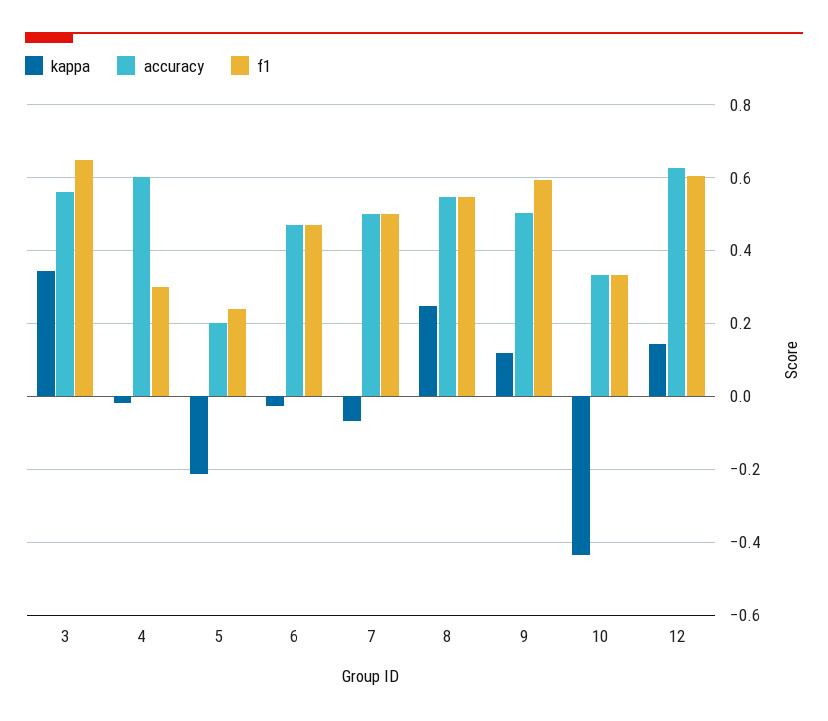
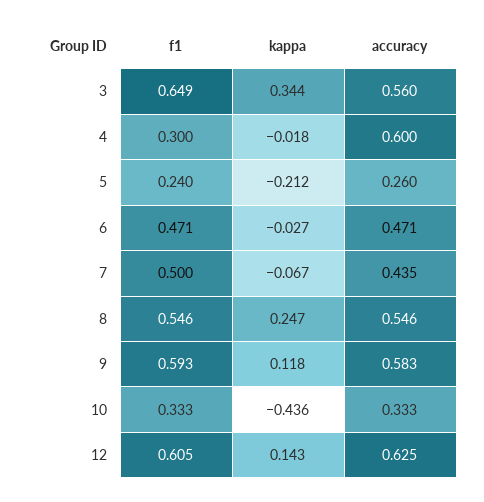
accuracy, 5: 0.2 -> 0.26
accuracy, 7: 0.5 -> 0.435
accuracy, 9: 0.5 -> 0.583

